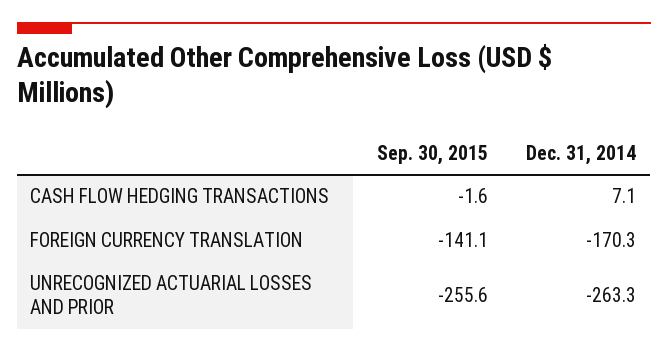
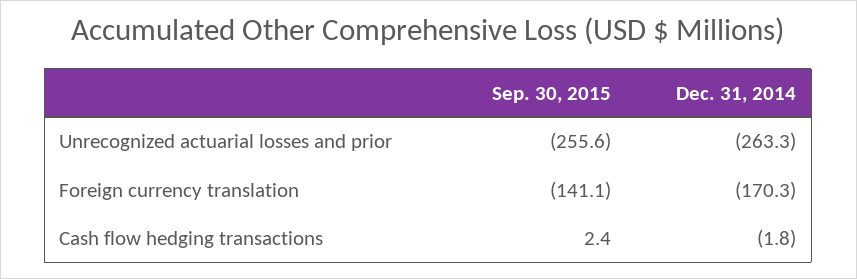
Sep. 30, 2015, CASH FLOW HEDGING TRANSACTIONS: -1.6 -> 2.4
Dec. 31, 2014, CASH FLOW HEDGING TRANSACTIONS: 7.1 -> -1.8

